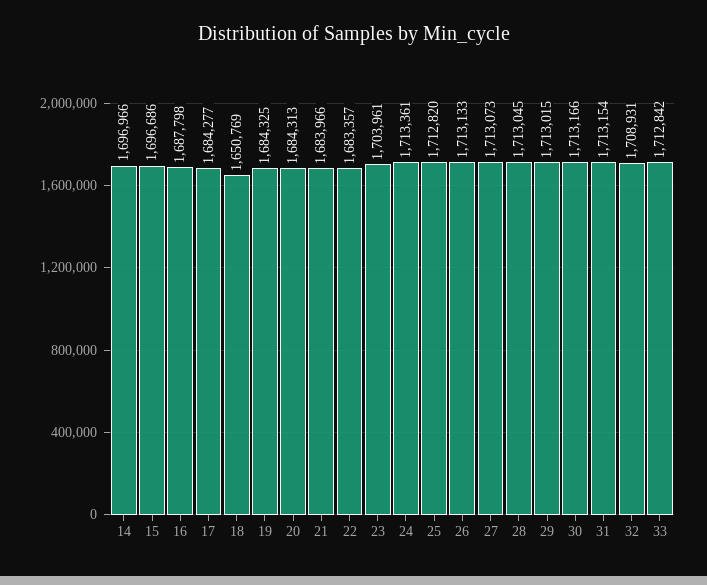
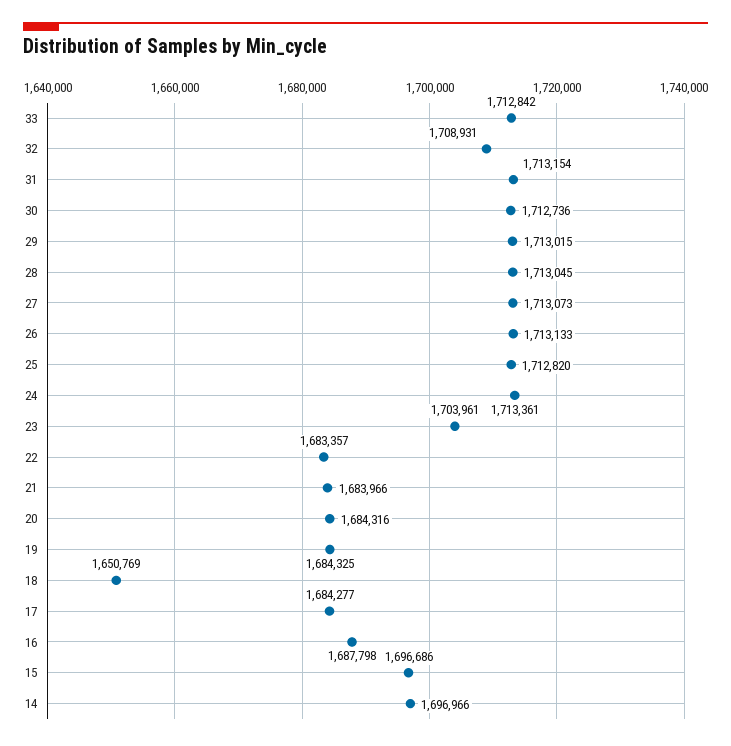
20: 1684313 -> 1684316
30: 1713166 -> 1712736

